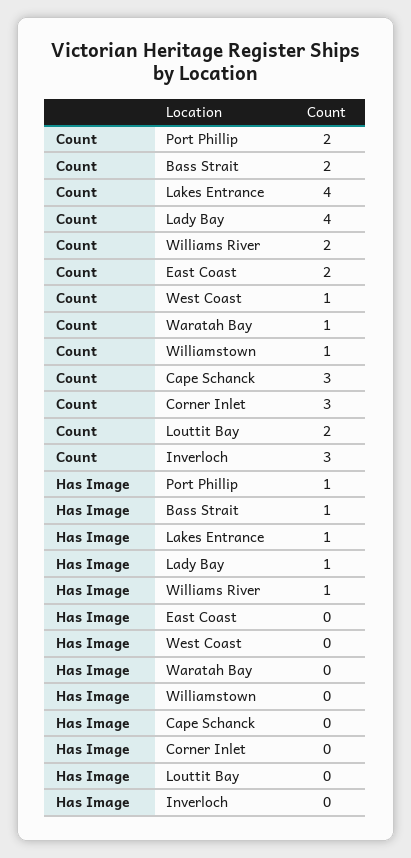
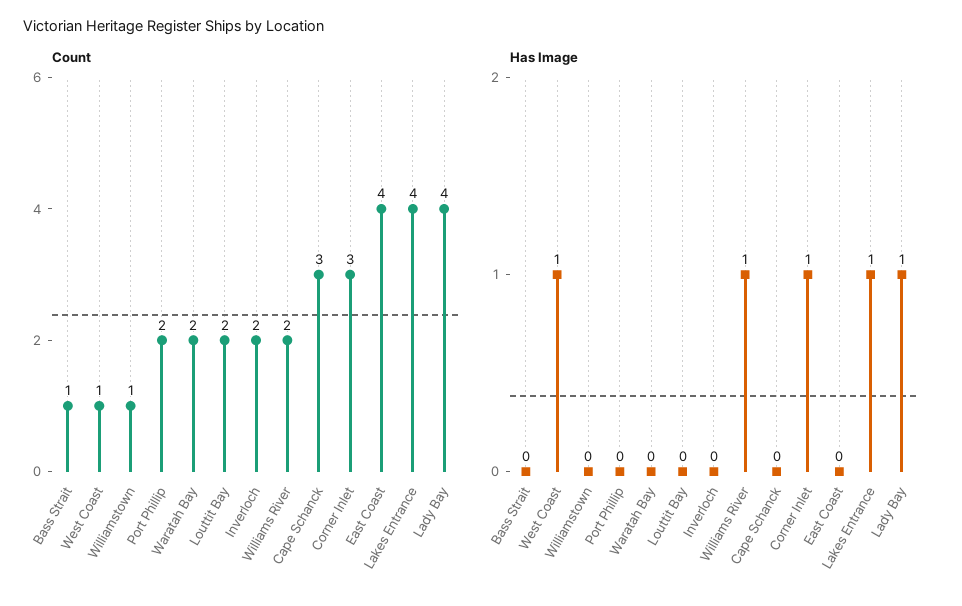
Count, Bass Strait: 2 -> 1
Count, East Coast: 2 -> 4
Count, Waratah Bay: 1 -> 2
Count, Inverloch: 3 -> 2
Has Image, Port Phillip: 1 -> 0
Has Image, Bass Strait: 1 -> 0
Has Image, West Coast: 0 -> 1
Has Image, Corner Inlet: 0 -> 1

